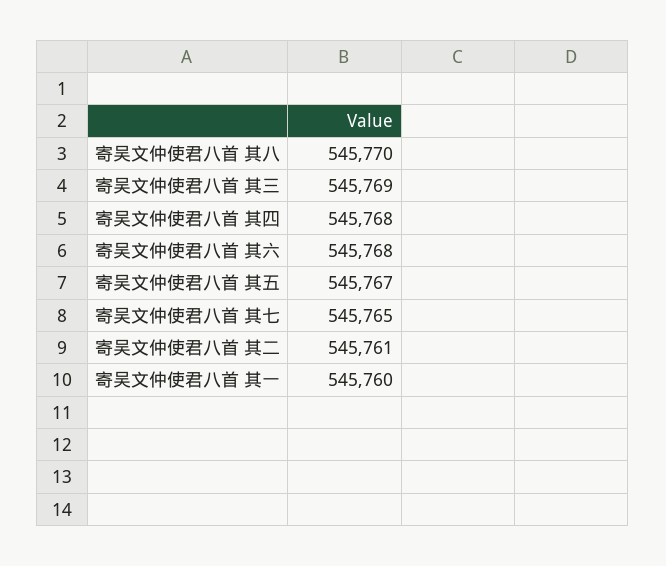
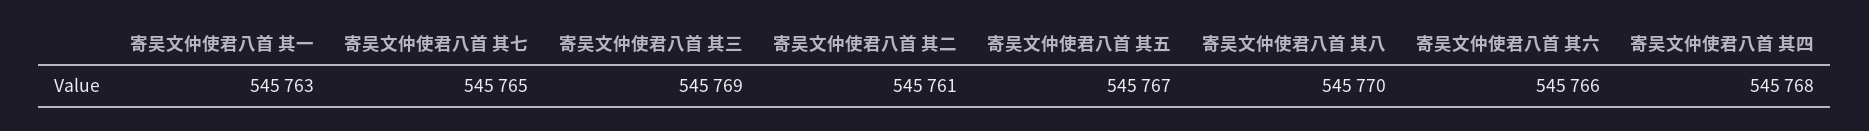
寄吴文仲使君八首 其六: 545768 -> 545766
寄吴文仲使君八首 其一: 545760 -> 545763

